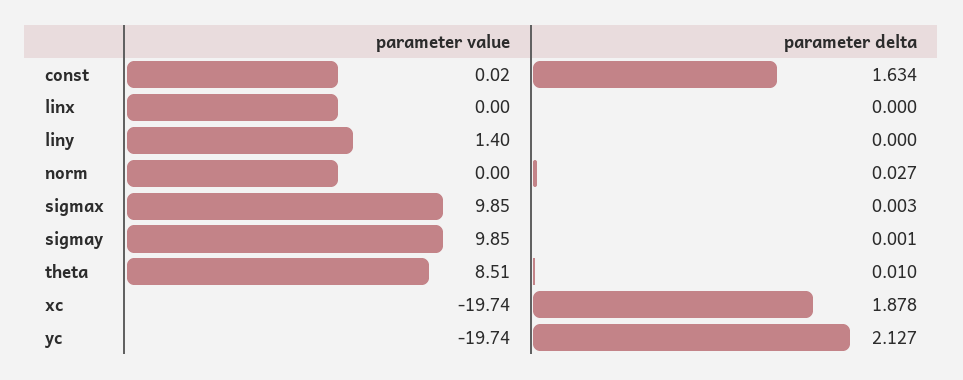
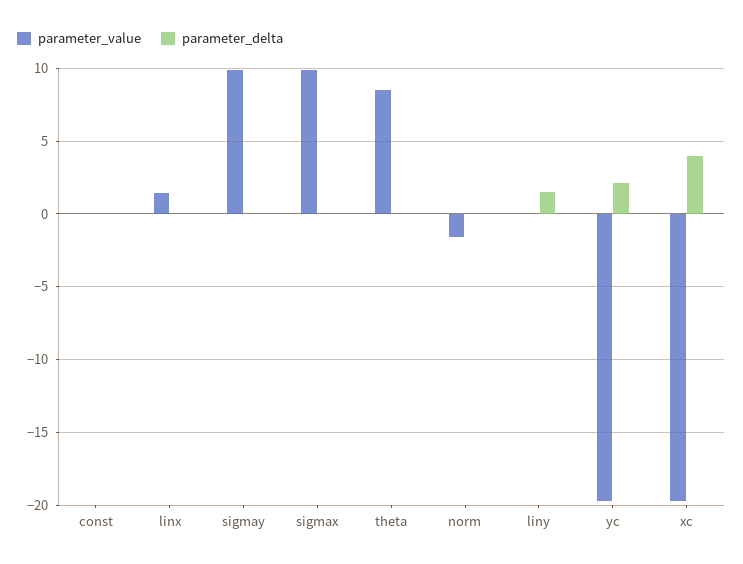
parameter delta, const: 1.634 -> 0
parameter value, linx: 0 -> 1.5
parameter value, liny: 1.4 -> 0
parameter delta, liny: 0 -> 1.5
parameter value, norm: 0 -> -1.5
parameter delta, xc: 1.878 -> 4

